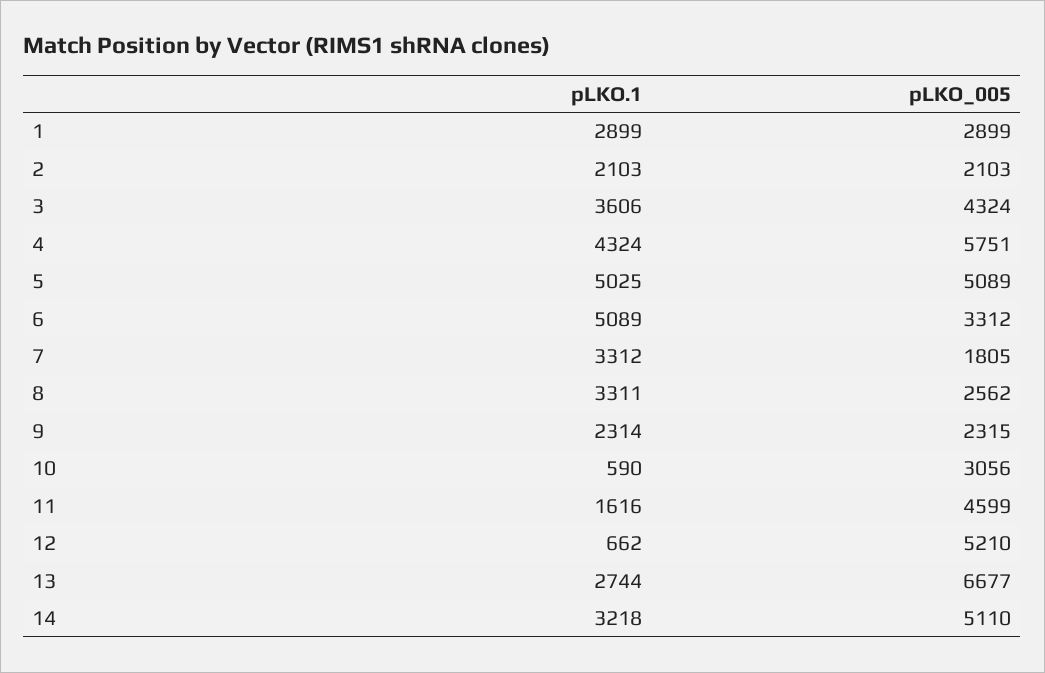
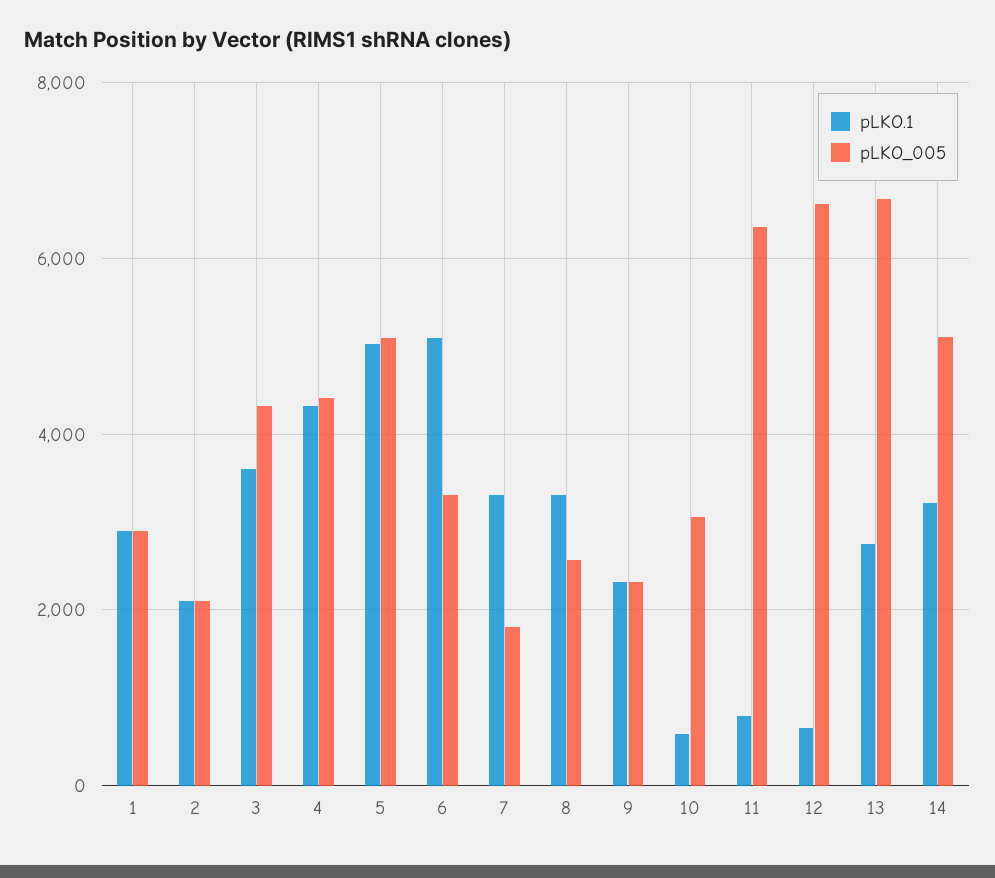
pLKO_005, 4: 5751 -> 4400
pLKO.1, 11: 1616 -> 800
pLKO_005, 11: 4599 -> 6400
pLKO_005, 12: 5210 -> 6600

